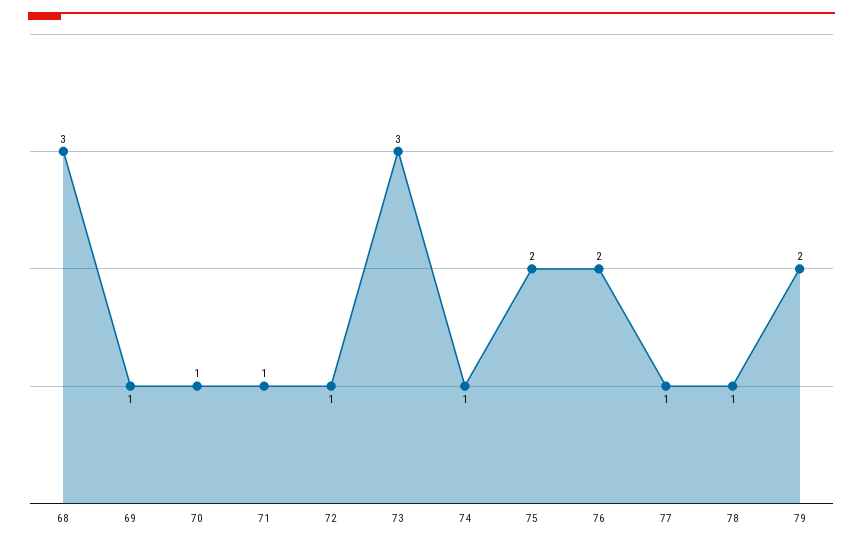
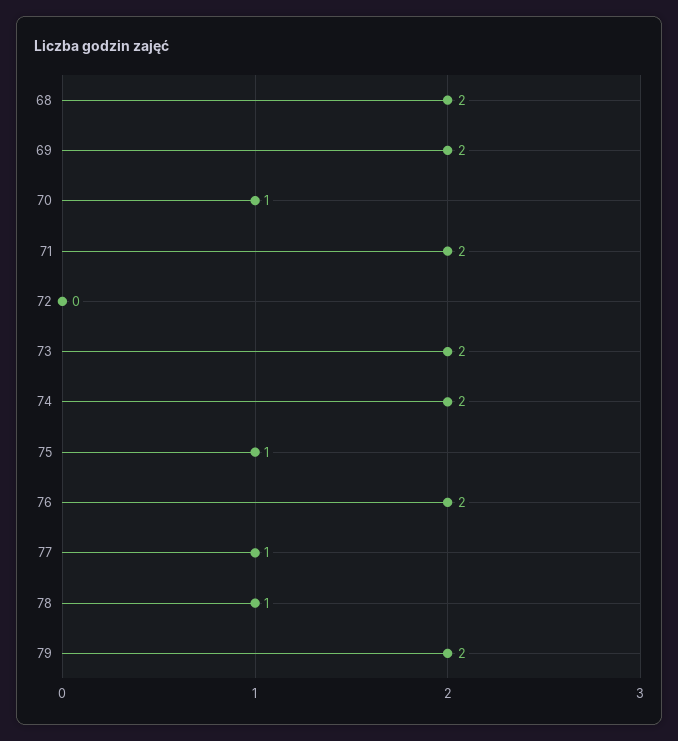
68: 3 -> 2
69: 1 -> 2
71: 1 -> 2
72: 1 -> 0
73: 3 -> 2
74: 1 -> 2
75: 2 -> 1

